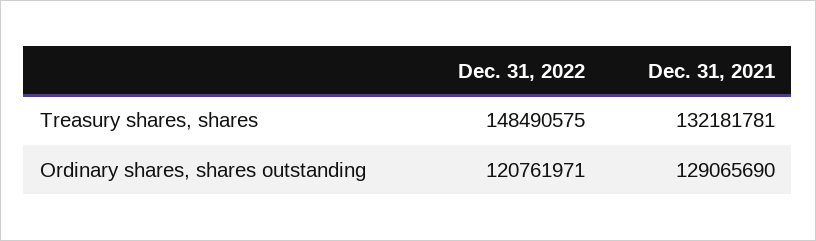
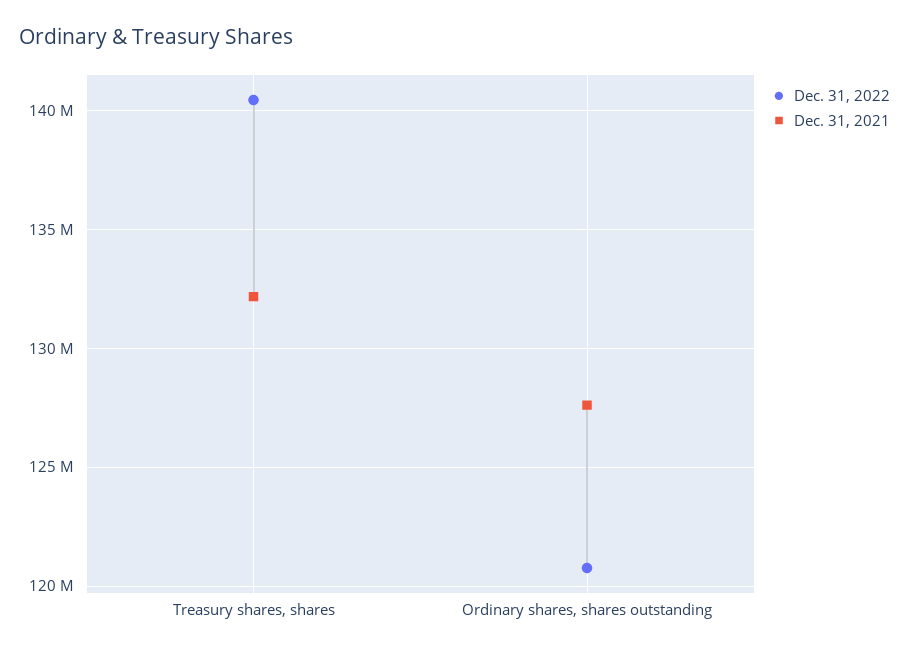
Dec. 31, 2022, Treasury shares, shares: 148490575 -> 140500000
Dec. 31, 2021, Ordinary shares, shares outstanding: 129065690 -> 127500000

